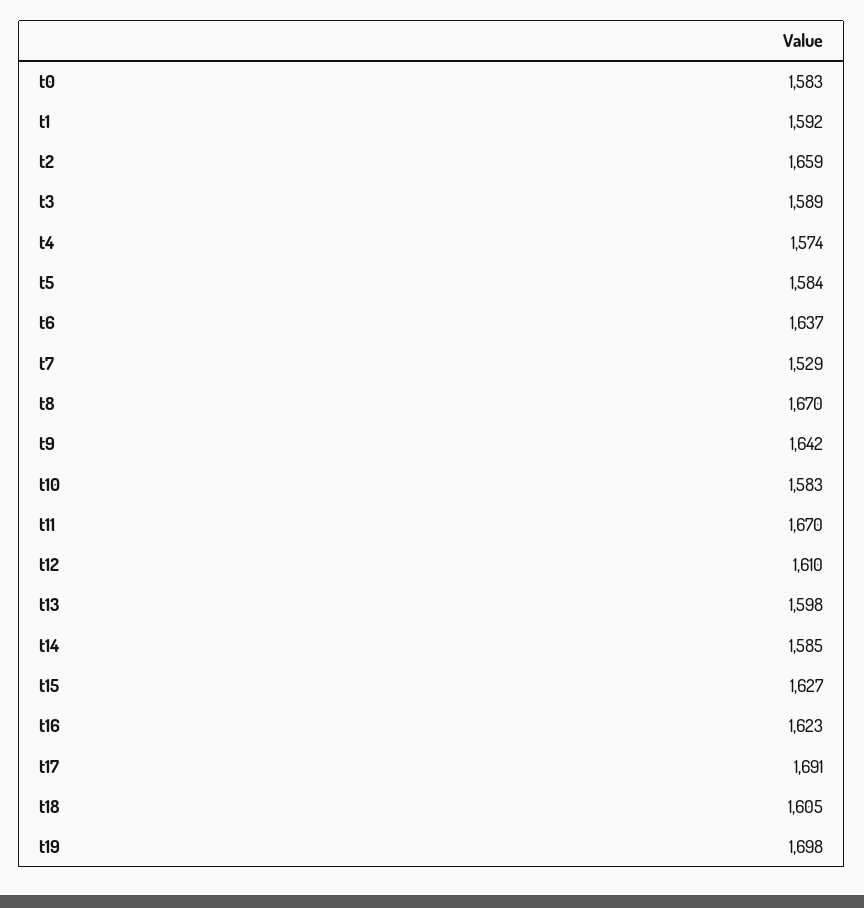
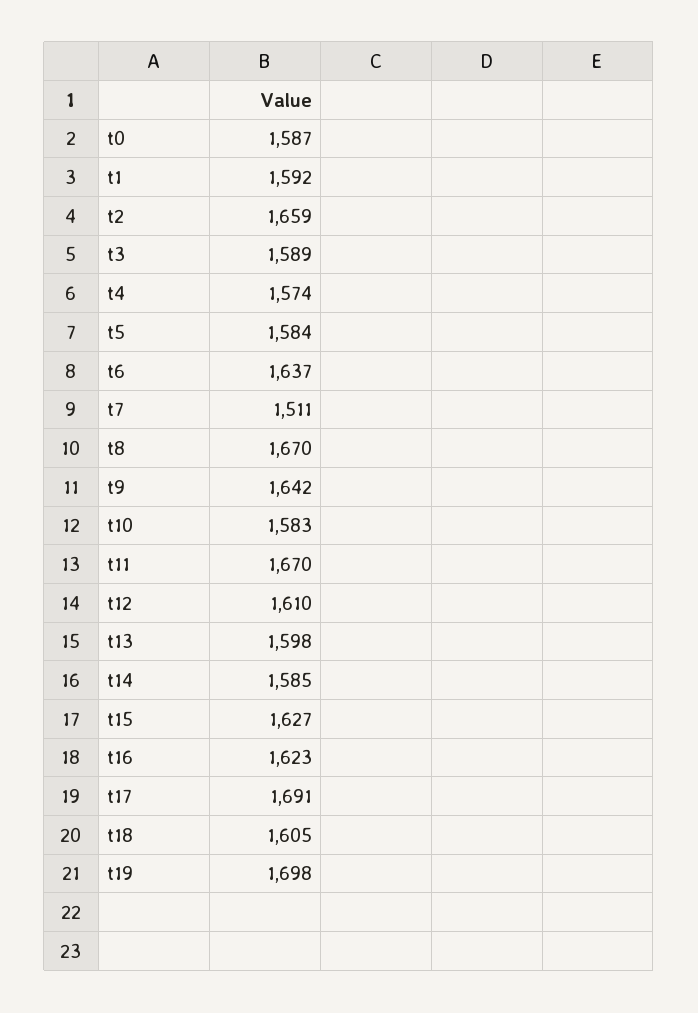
t0: 1583 -> 1587
t7: 1529 -> 1511

